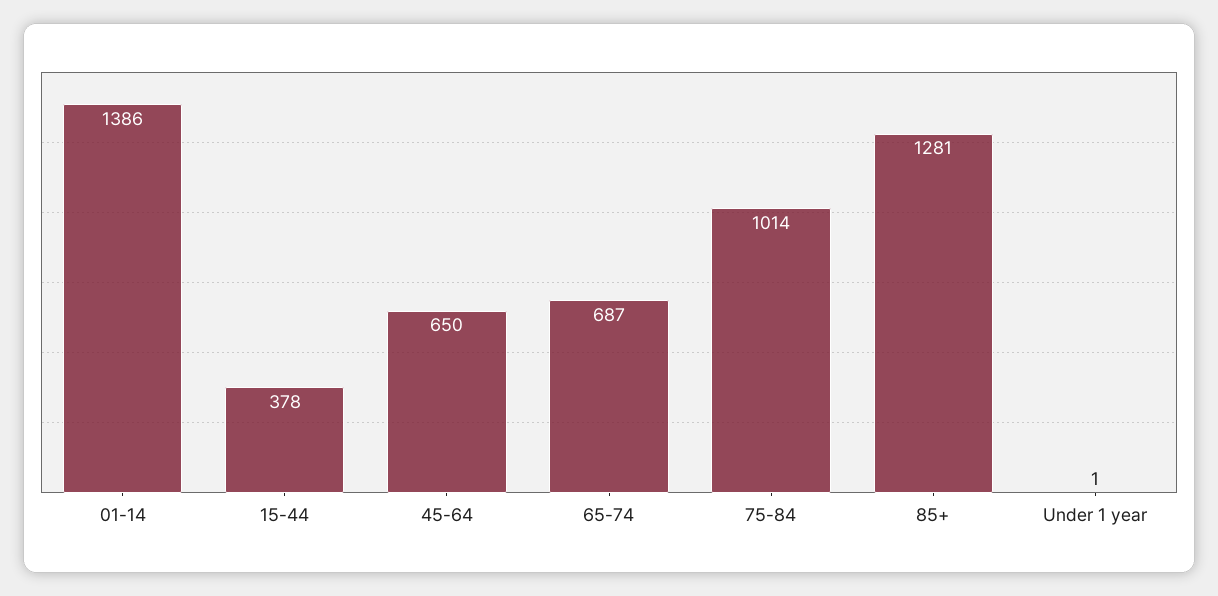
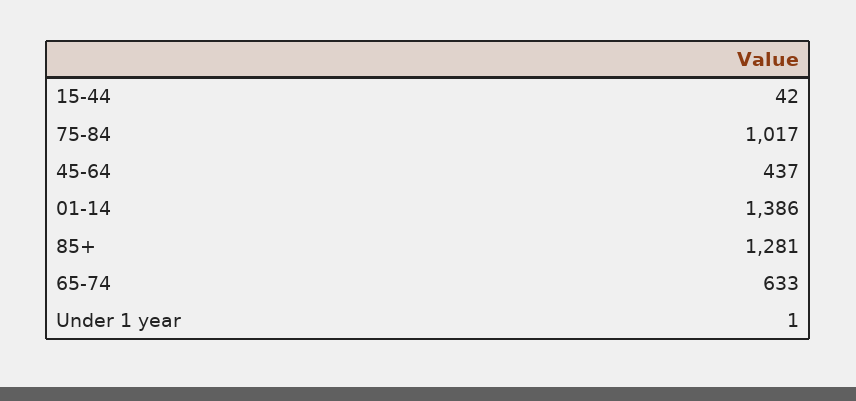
15-44: 378 -> 42
45-64: 650 -> 437
65-74: 687 -> 633
75-84: 1014 -> 1017

